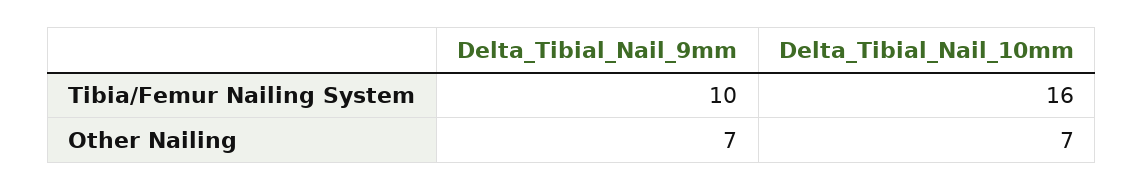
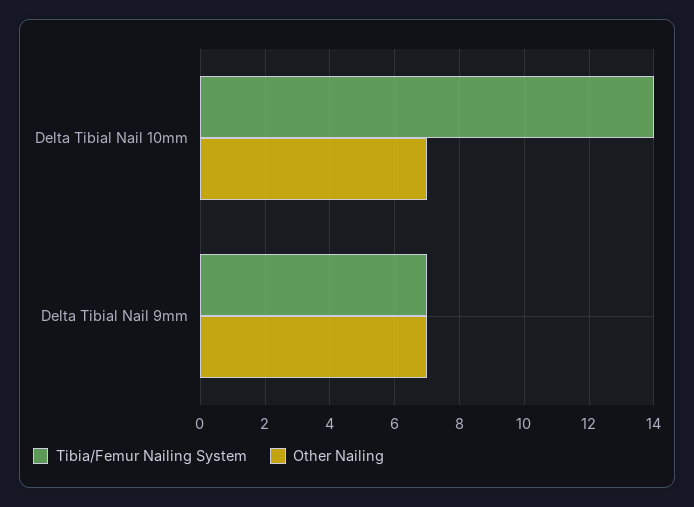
Tibia/Femur Nailing System, Delta_Tibial_Nail_9mm: 10 -> 7
Tibia/Femur Nailing System, Delta_Tibial_Nail_10mm: 16 -> 14

